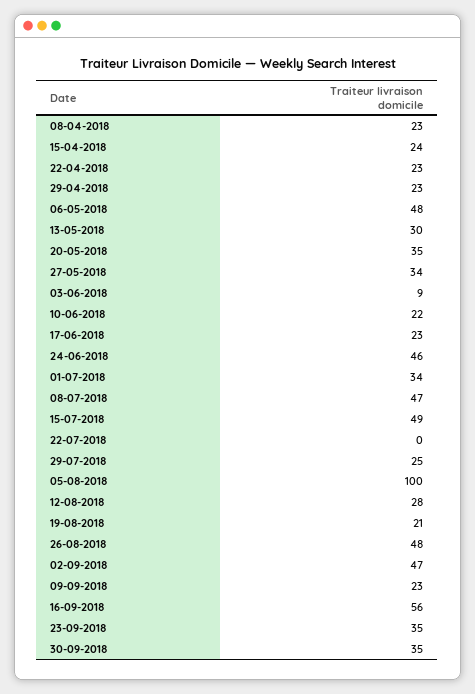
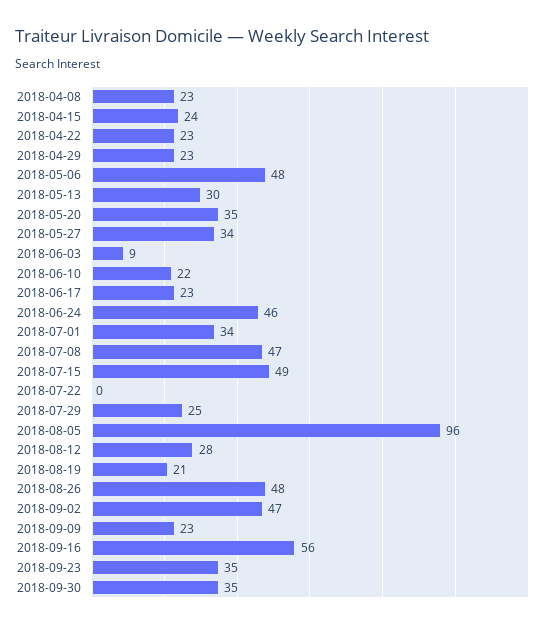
05-08-2018: 100 -> 96

